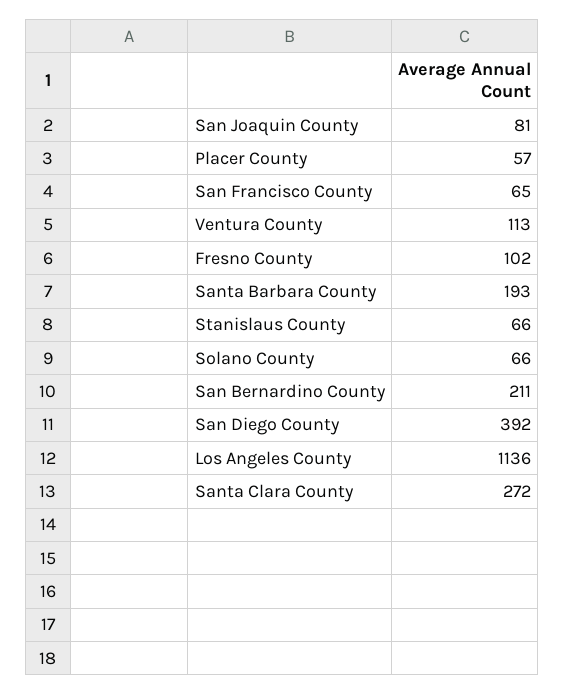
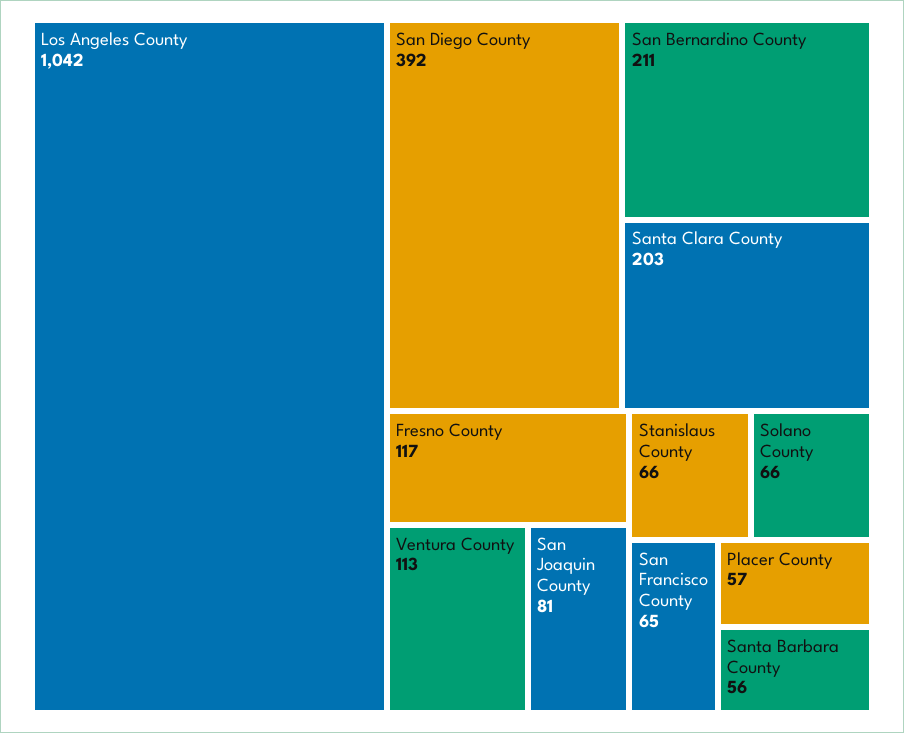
Fresno County: 102 -> 117
Santa Barbara County: 193 -> 56
Los Angeles County: 1136 -> 1042
Santa Clara County: 272 -> 203

